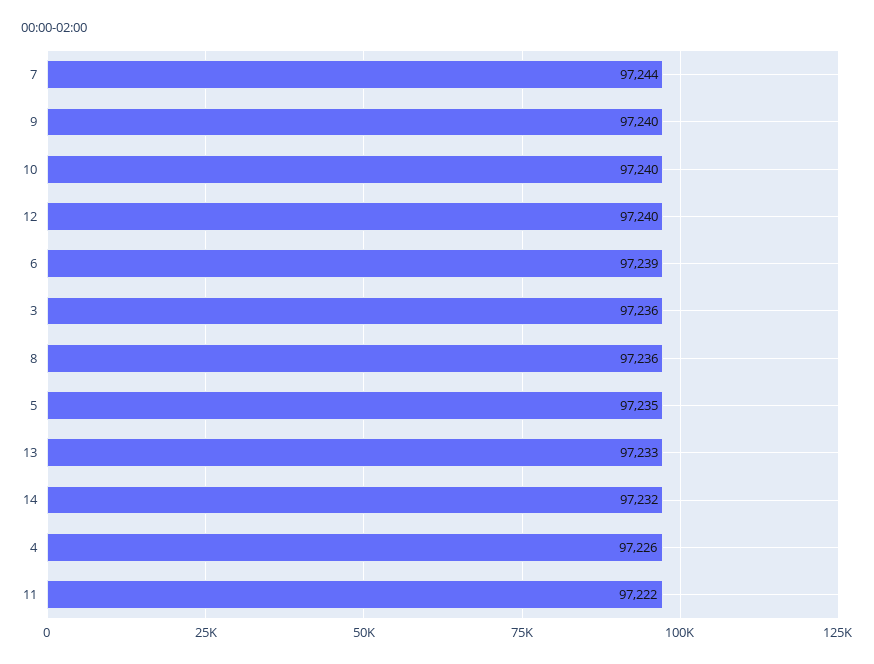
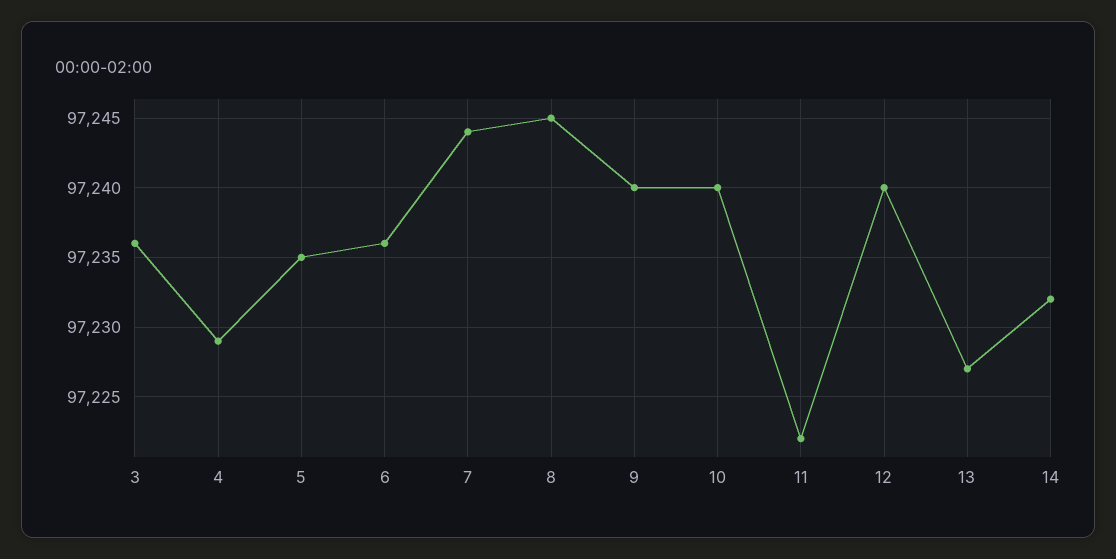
6: 97239 -> 97236
8: 97236 -> 97245
13: 97233 -> 97227
4: 97226 -> 97229

